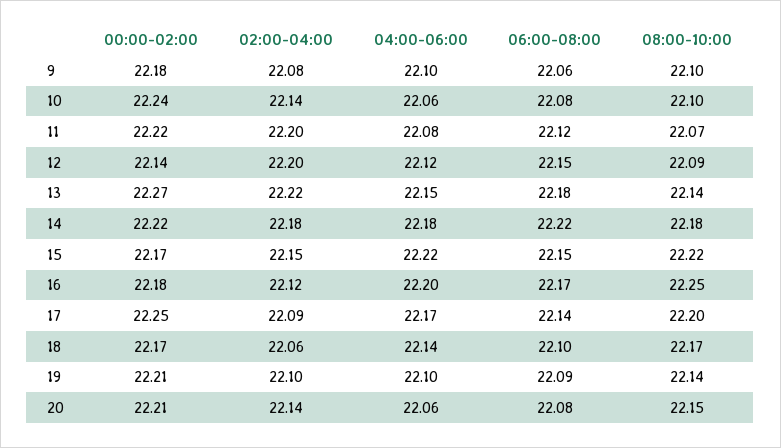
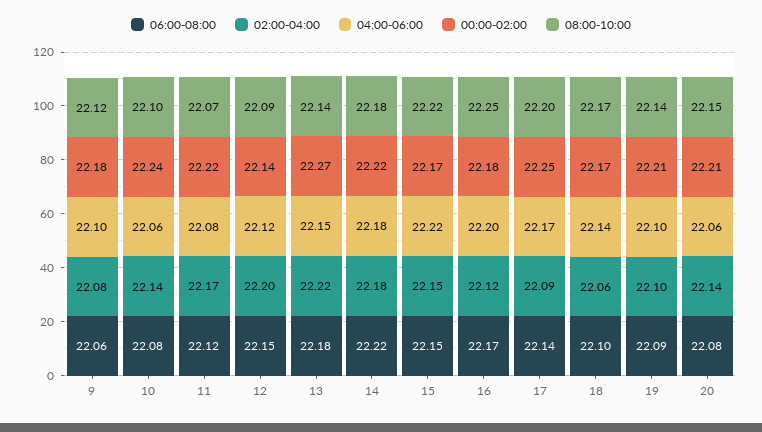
08:00-10:00, 9: 22.1 -> 22.12
02:00-04:00, 11: 22.2 -> 22.17

